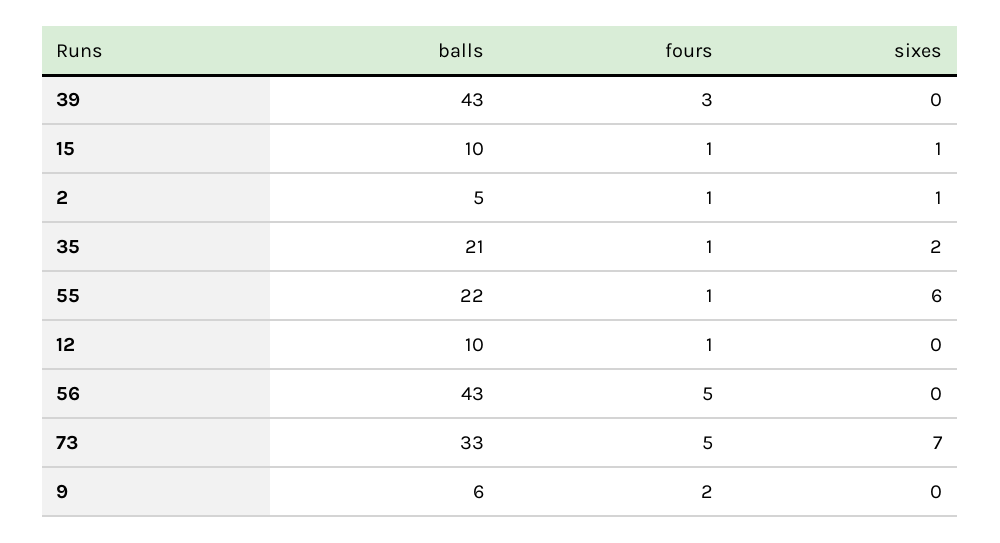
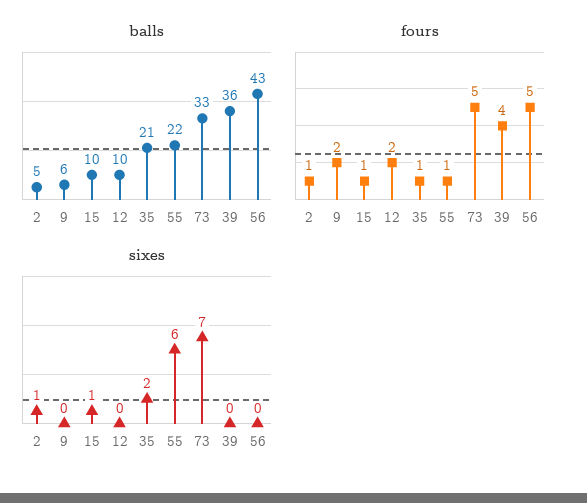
balls, 39: 43 -> 36
fours, 39: 3 -> 4
fours, 12: 1 -> 2

